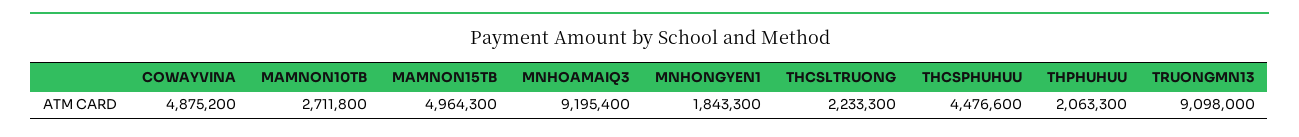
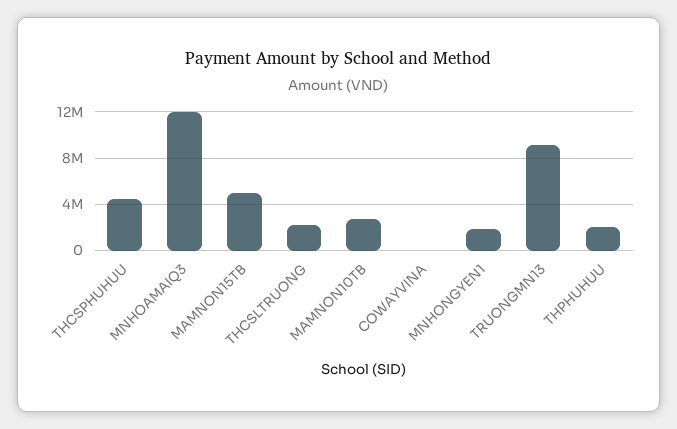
COWAYVINA: 4875200 -> 0
MNHOAMAIQ3: 9195400 -> 12000000

